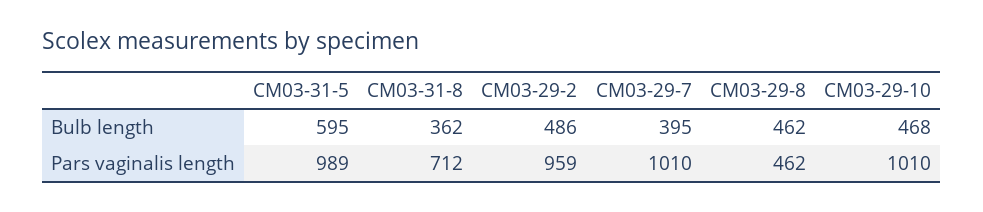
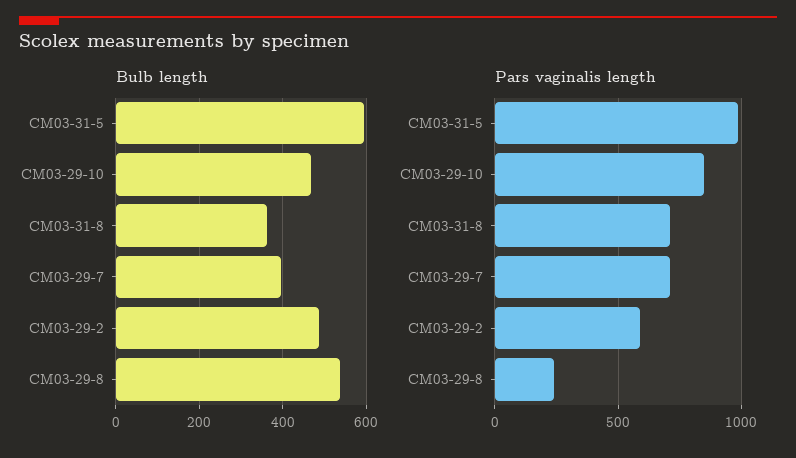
Bulb length, CM03-29-8: 462 -> 540
Pars vaginalis length, CM03-29-2: 959 -> 600
Pars vaginalis length, CM03-29-7: 1010 -> 700
Pars vaginalis length, CM03-29-8: 462 -> 250
Pars vaginalis length, CM03-29-10: 1010 -> 850

